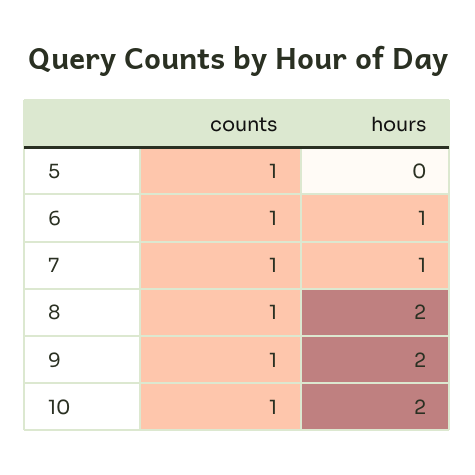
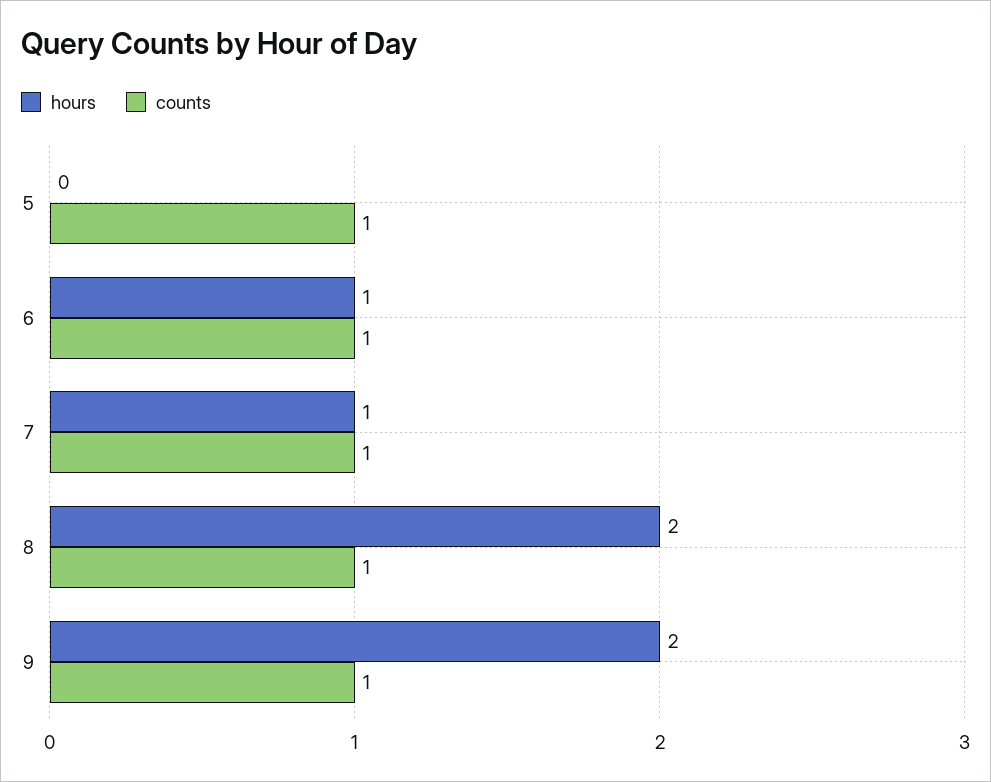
counts, 10: 1 -> none
hours, 10: 2 -> none

